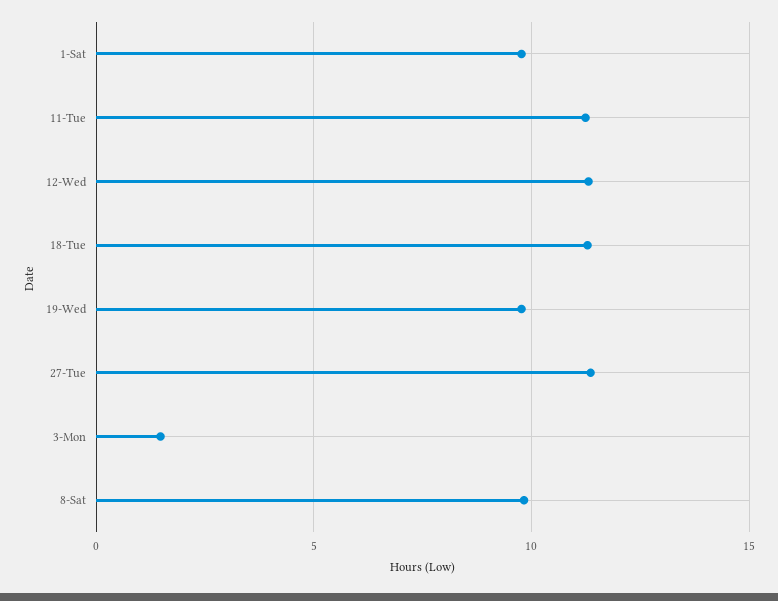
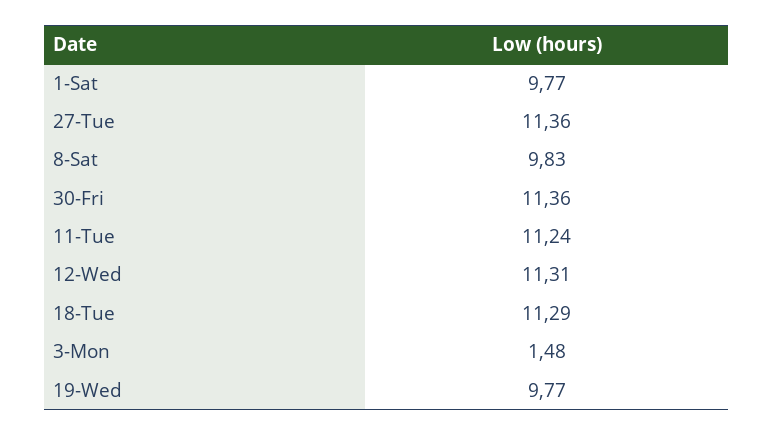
30-Fri: none -> 11.36

